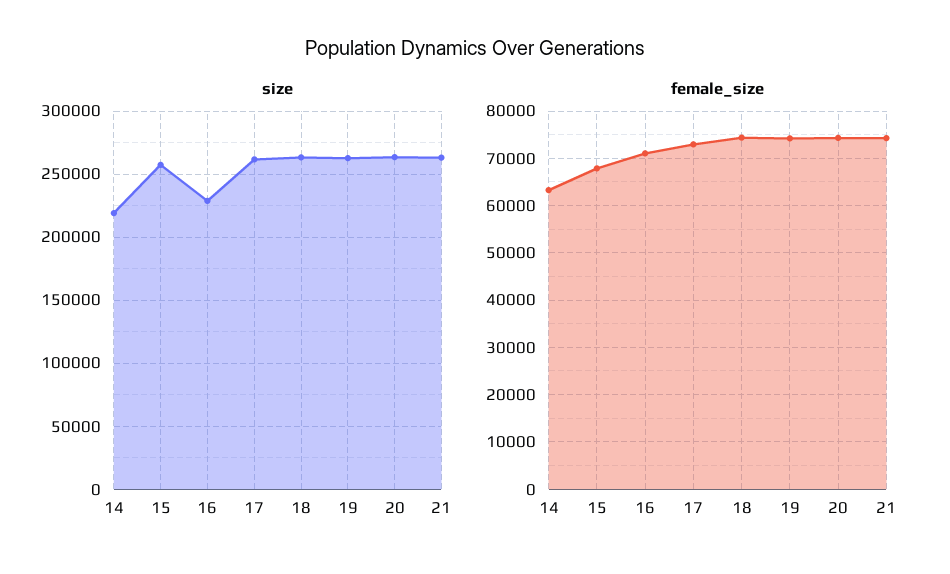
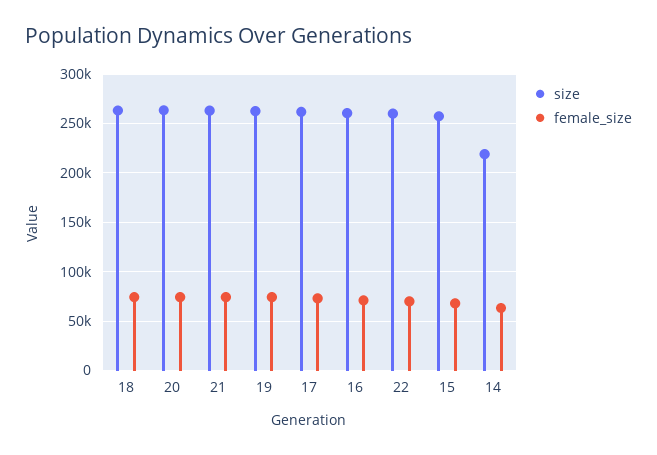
size, 16: 230000 -> 260000
size, 22: none -> 260000
female_size, 22: none -> 70000

